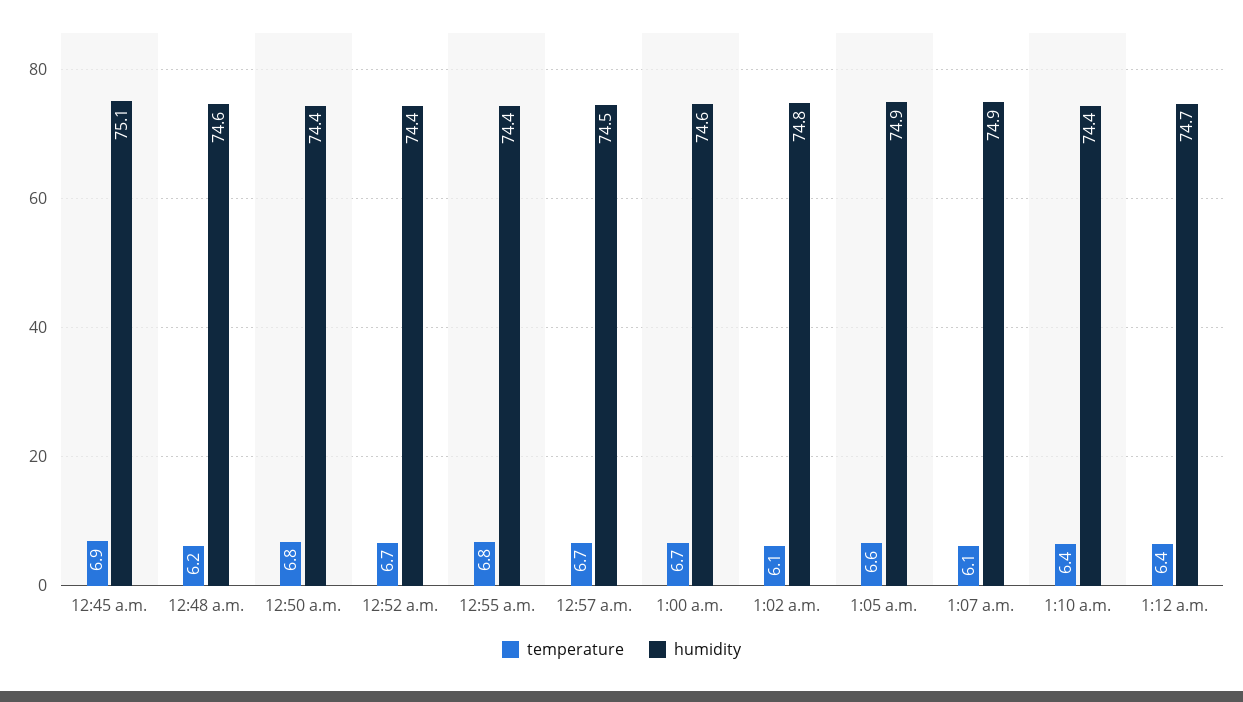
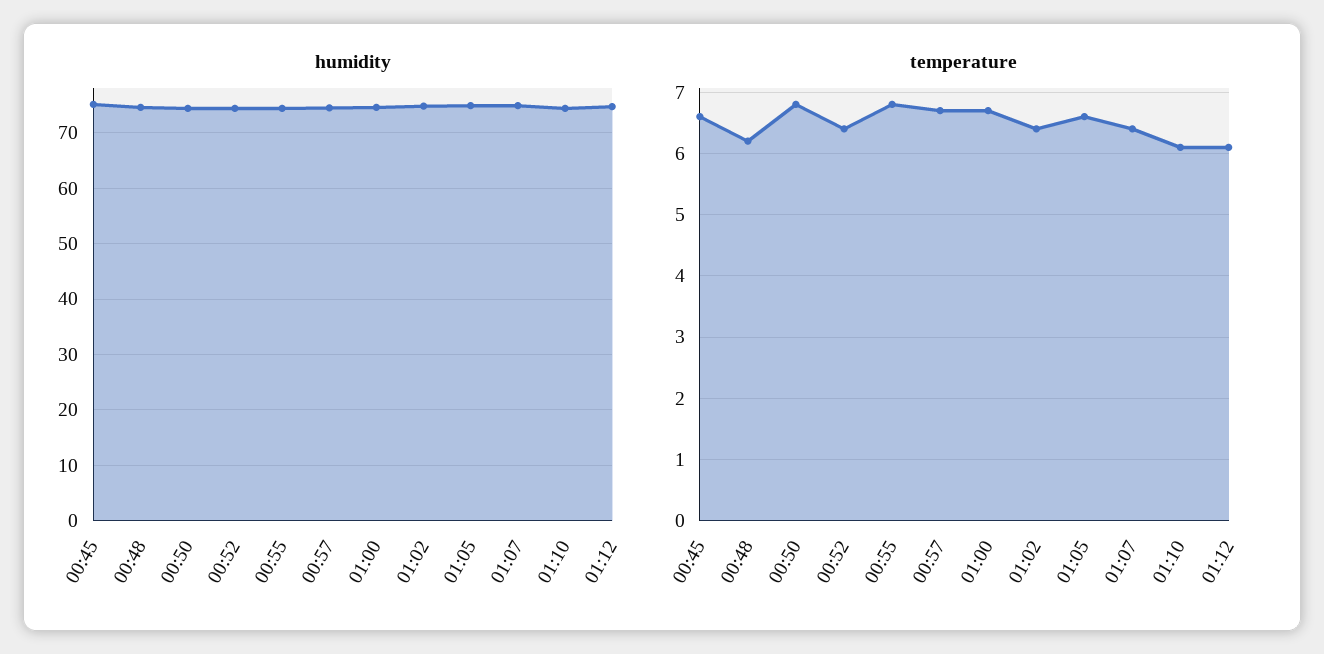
temperature, 12:45 a.m.: 6.9 -> 6.6
temperature, 12:52 a.m.: 6.7 -> 6.4
temperature, 1:02 a.m.: 6.1 -> 6.4
temperature, 1:07 a.m.: 6.1 -> 6.4
temperature, 1:10 a.m.: 6.4 -> 6.1
temperature, 1:12 a.m.: 6.4 -> 6.1

